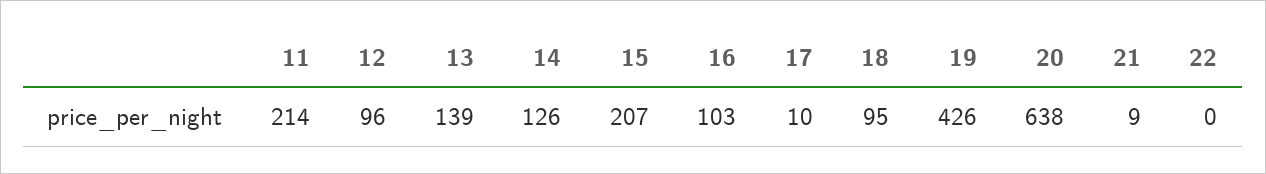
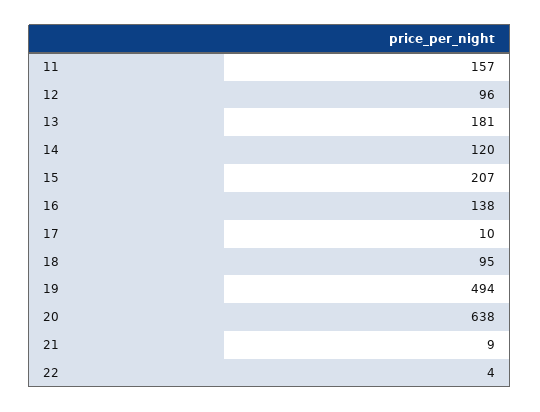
11: 214 -> 157
13: 139 -> 181
14: 126 -> 120
16: 103 -> 138
19: 426 -> 494
22: 0 -> 4

